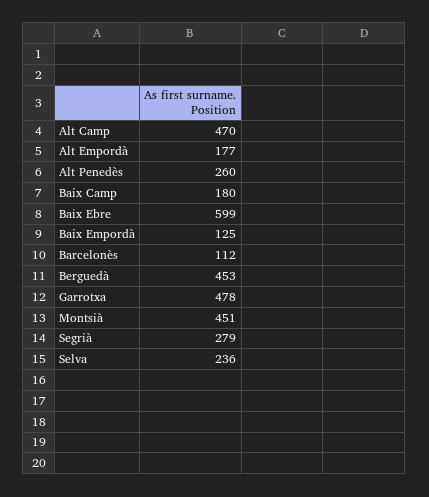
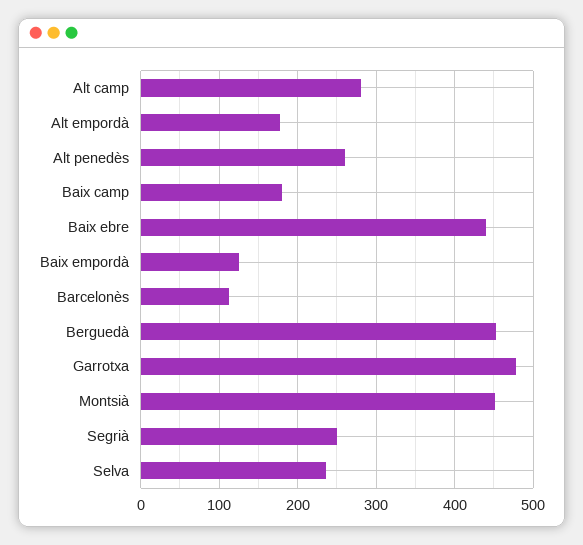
Alt Camp: 470 -> 280
Baix Ebre: 599 -> 440
Segrià: 279 -> 250

